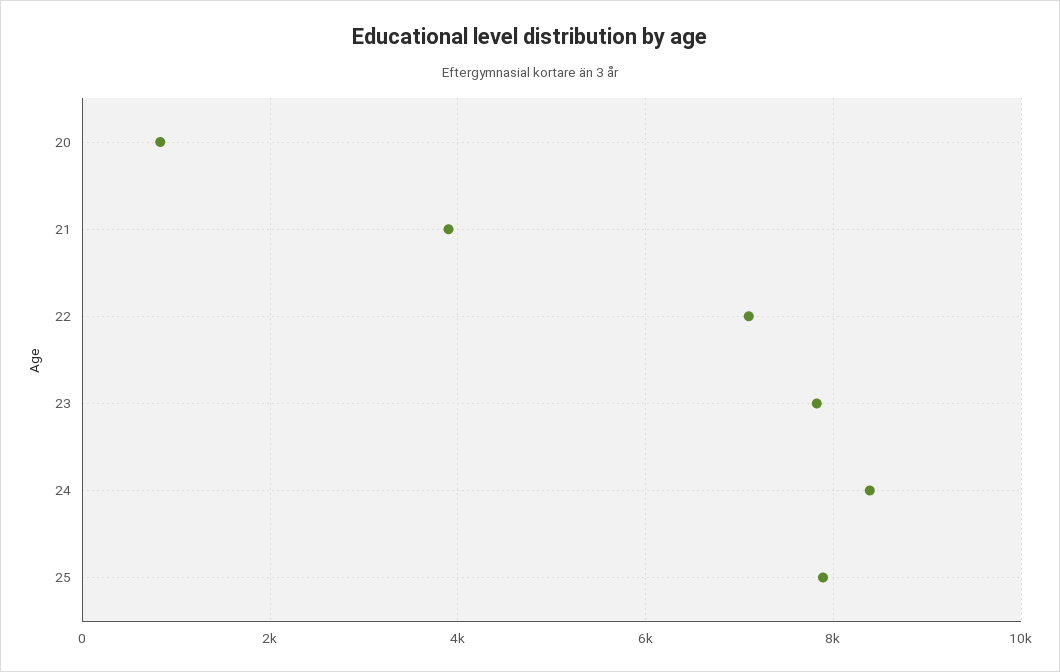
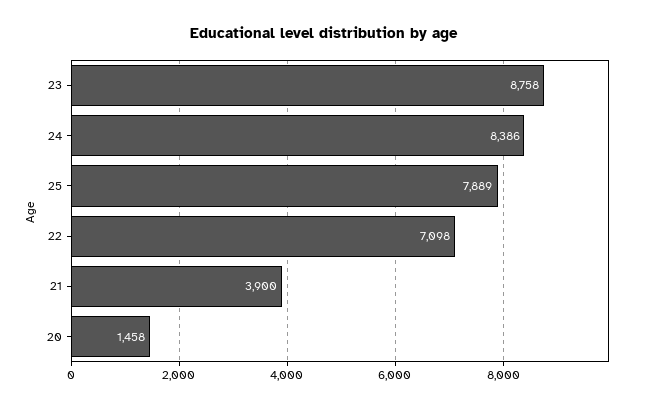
20: 800 -> 1458
23: 7800 -> 8758

